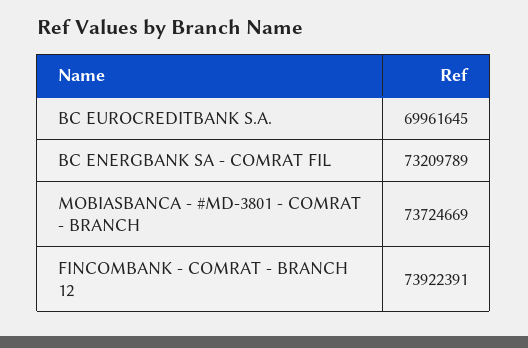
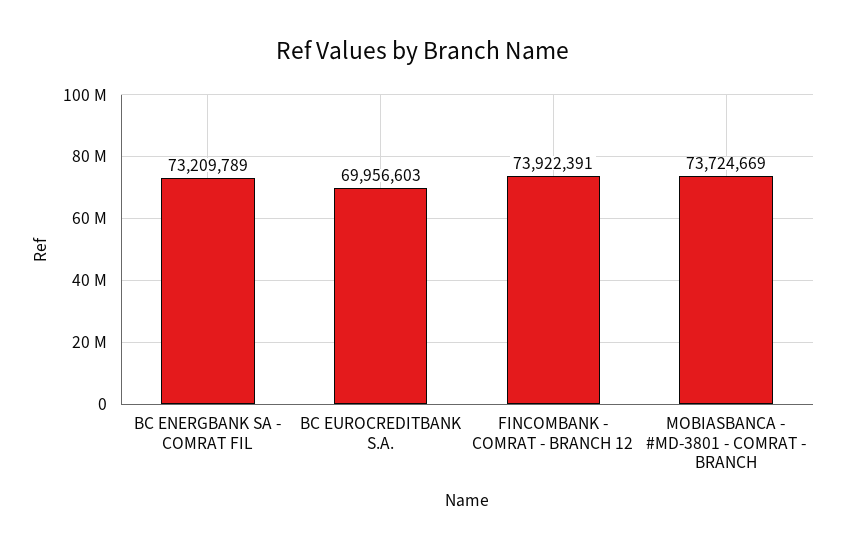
BC EUROCREDITBANK S.A.: 69961645 -> 69956603

